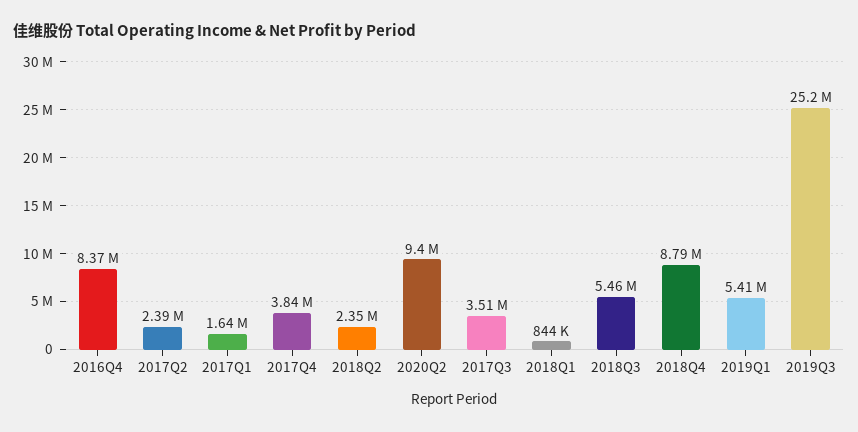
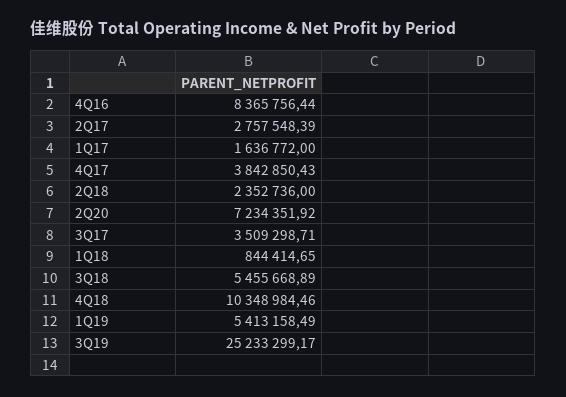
2017Q2: 2390000 -> 2757548.39
2020Q2: 9400000 -> 7234351.92
2018Q4: 8790000 -> 10348984.46

